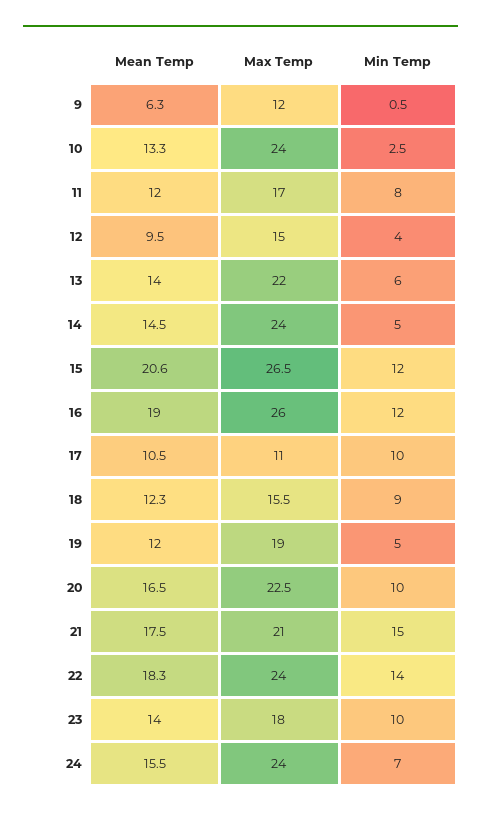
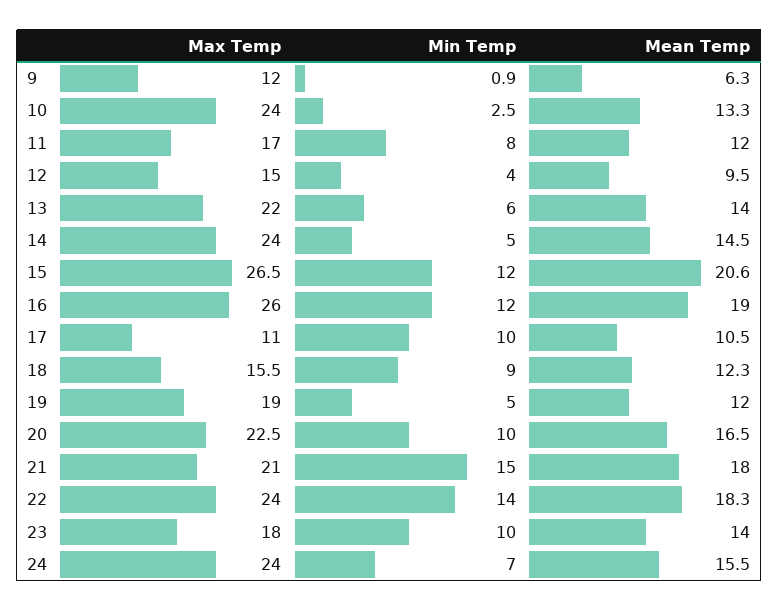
Min Temp, 9: 0.5 -> 0.9
Mean Temp, 21: 17.5 -> 18

